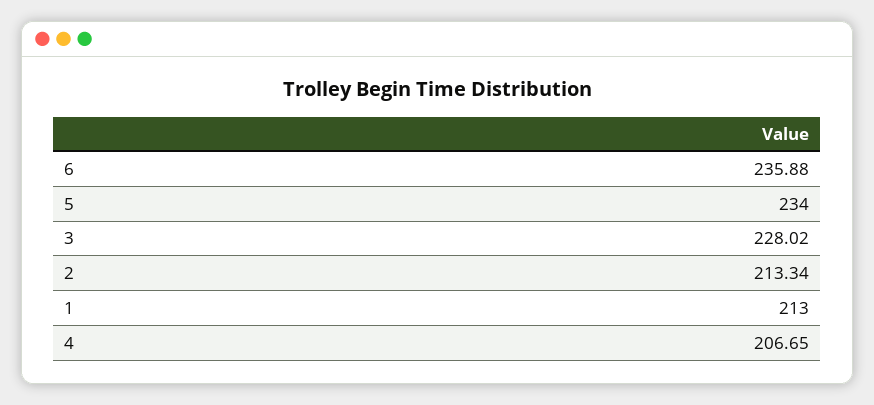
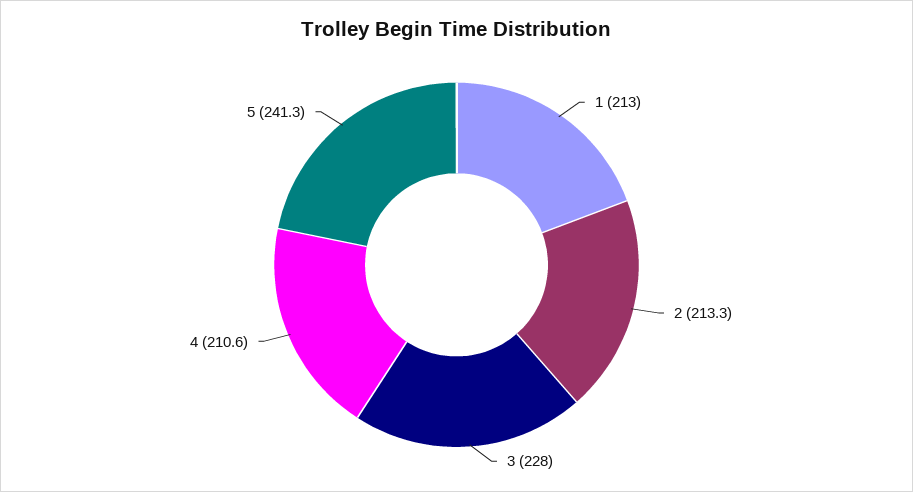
6: 235.88 -> none
5: 234 -> 241.3
4: 206.65 -> 210.6

